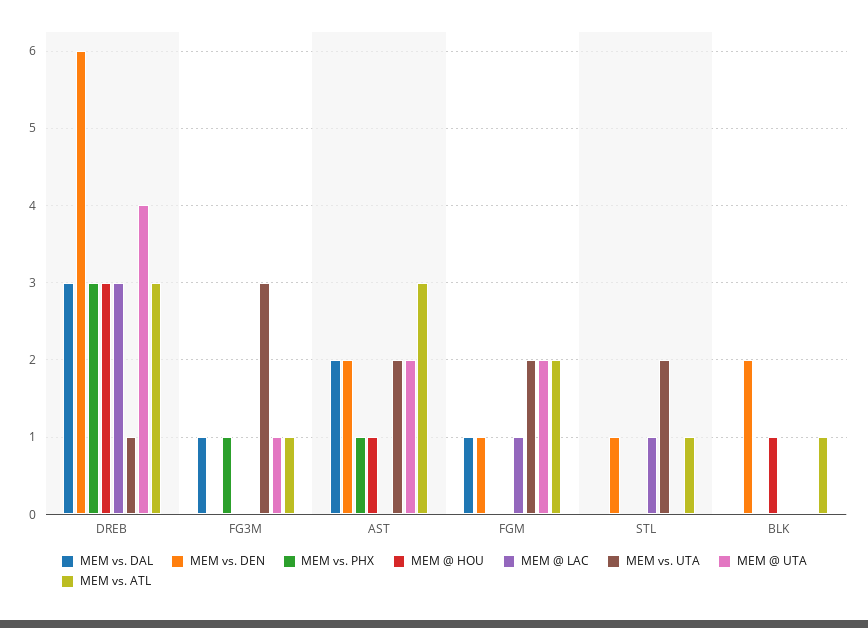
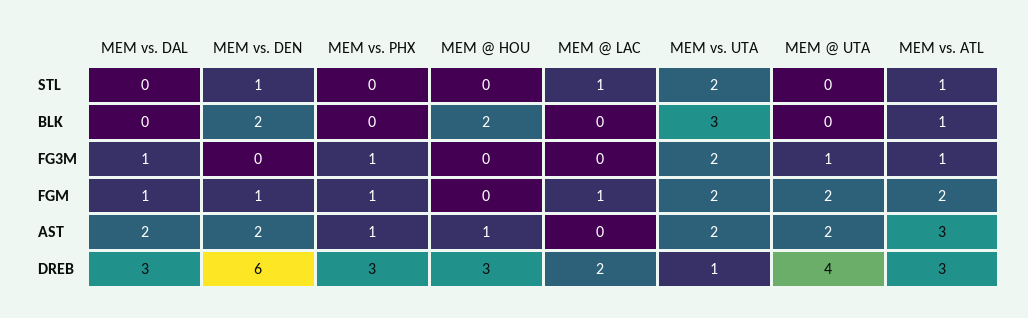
MEM @ LAC, DREB: 3 -> 2
MEM vs. UTA, FG3M: 3 -> 2
MEM vs. PHX, FGM: 0 -> 1
MEM @ HOU, BLK: 1 -> 2
MEM vs. UTA, BLK: 0 -> 3

